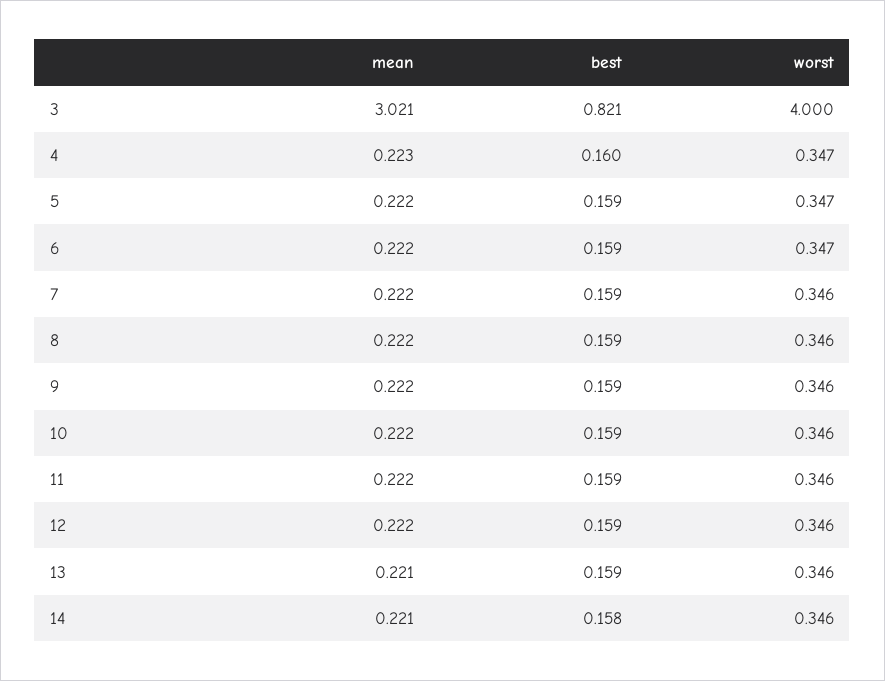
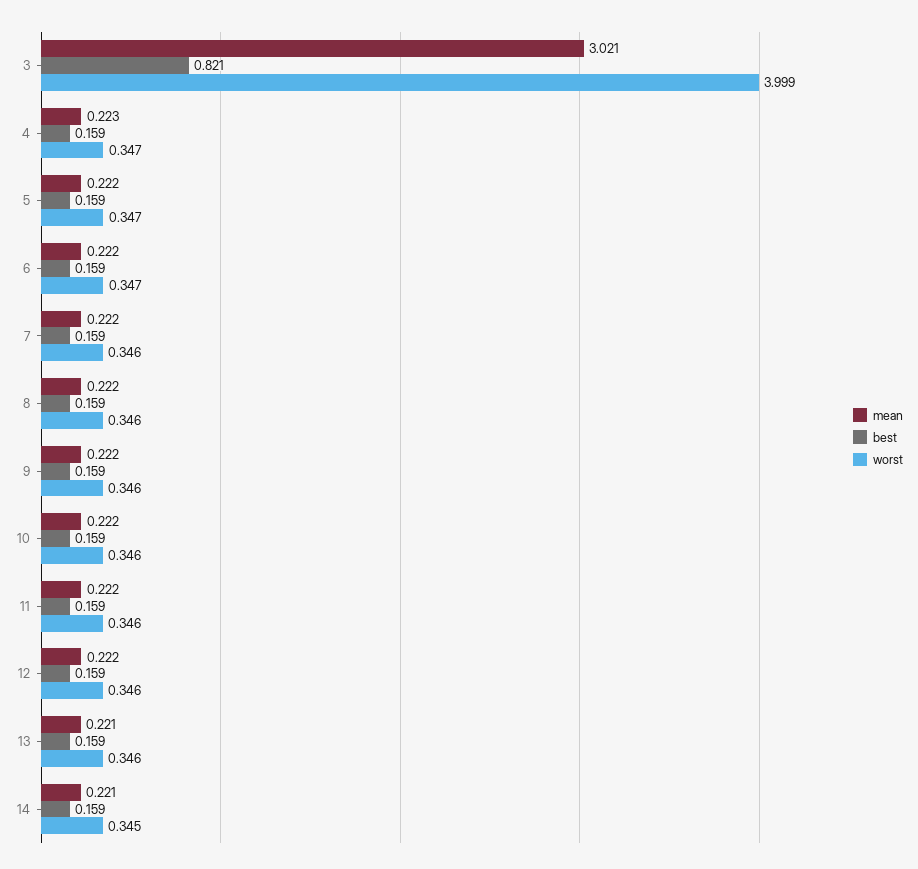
worst, 3: 4 -> 3.999
best, 4: 0.16 -> 0.159
best, 14: 0.158 -> 0.159
worst, 14: 0.346 -> 0.345

